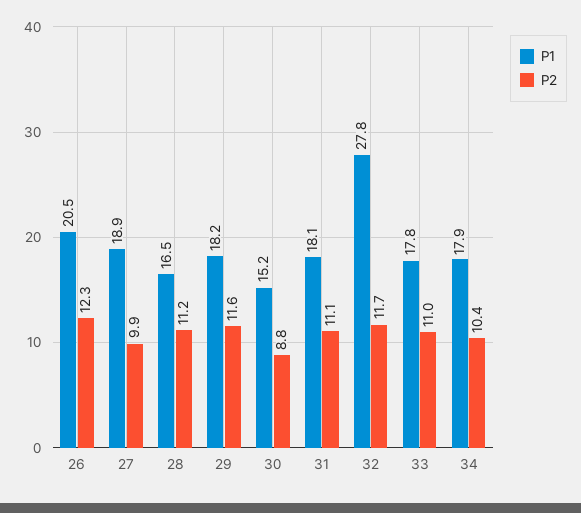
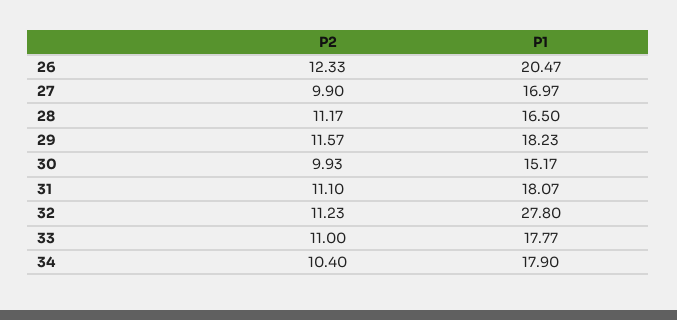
P1, 27: 18.9 -> 16.97
P2, 30: 8.8 -> 9.93
P2, 32: 11.7 -> 11.23

